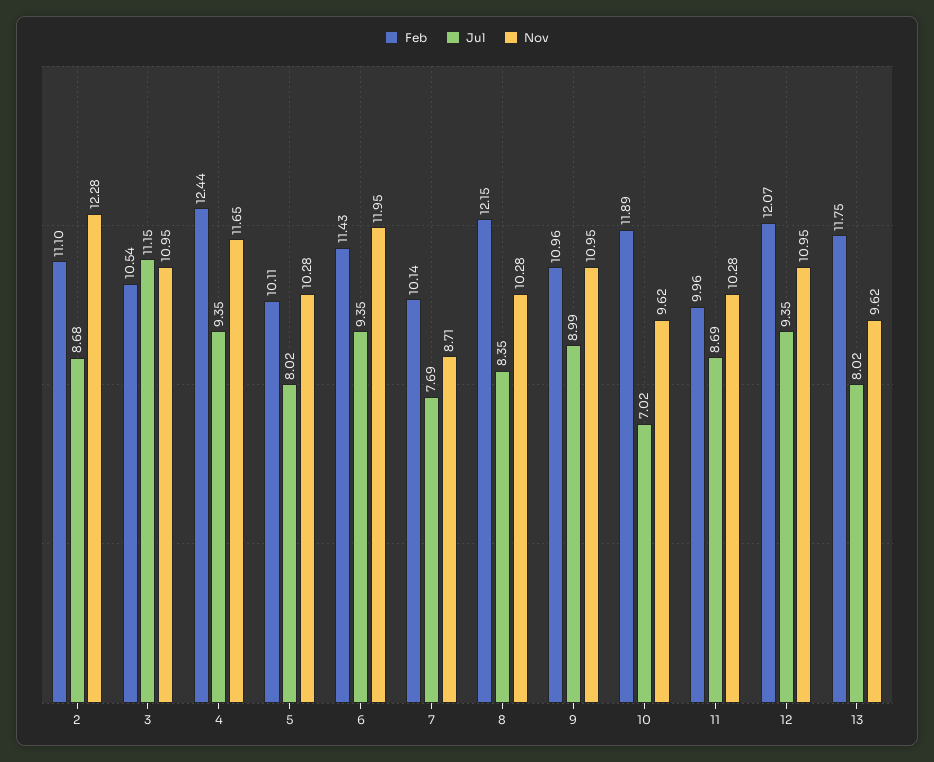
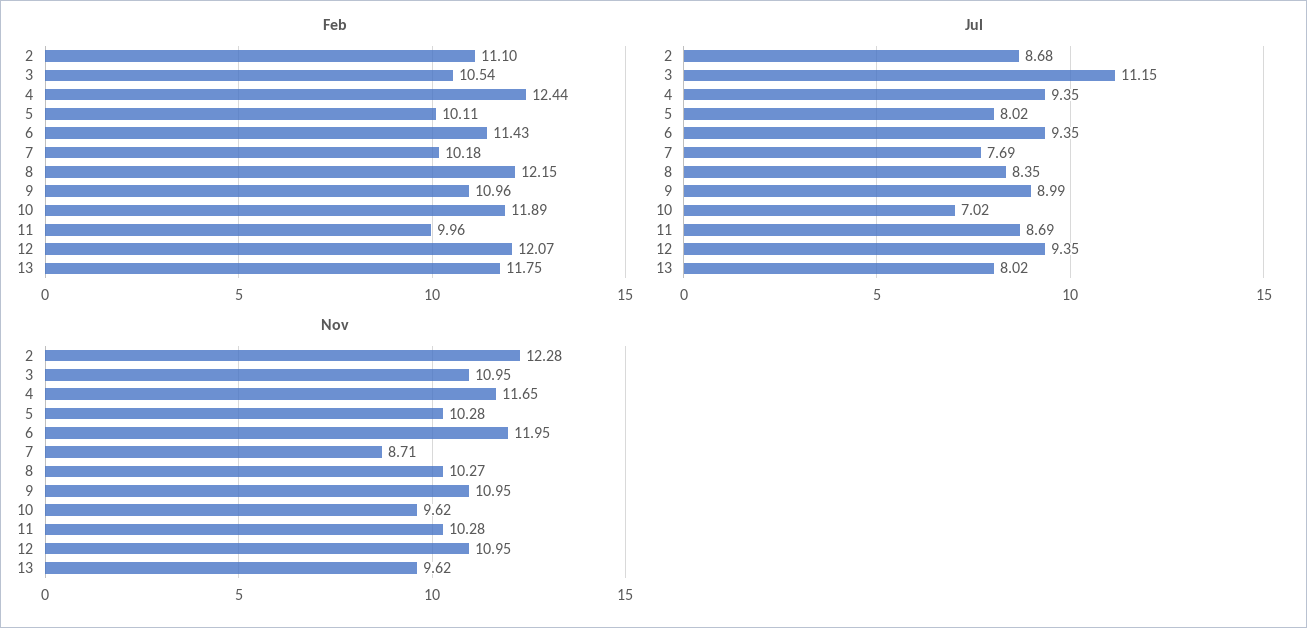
Feb, 7: 10.14 -> 10.18
Nov, 8: 10.28 -> 10.27

